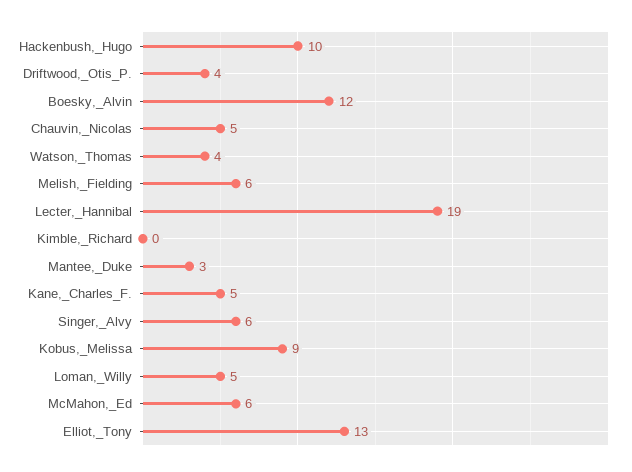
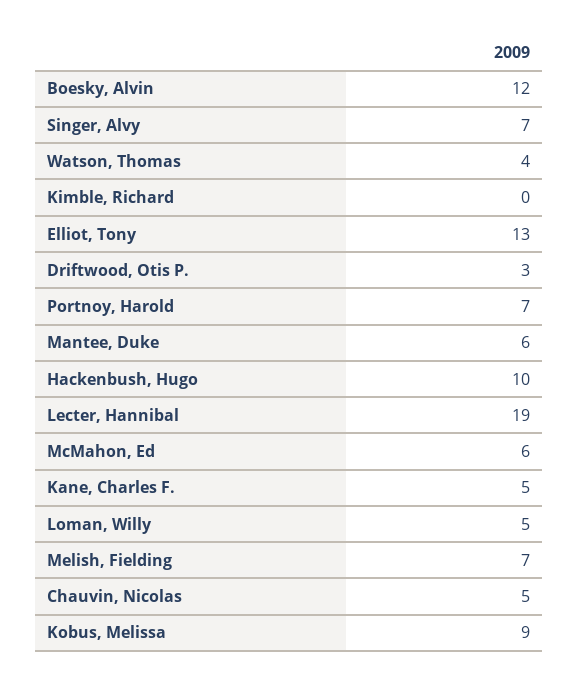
Driftwood,_Otis_P.: 4 -> 3
Melish,_Fielding: 6 -> 7
Mantee,_Duke: 3 -> 6
Singer,_Alvy: 6 -> 7
Portnoy, Harold: none -> 7

